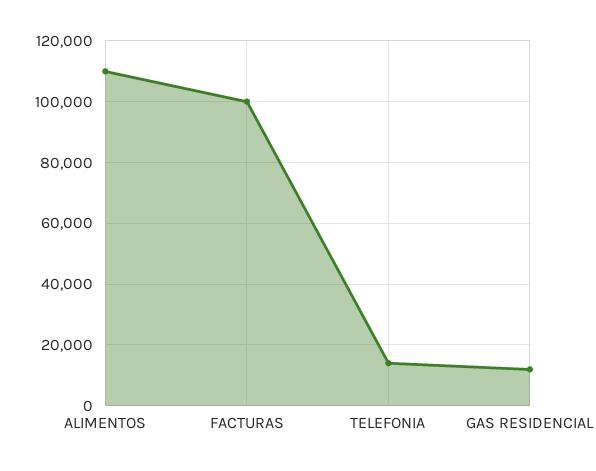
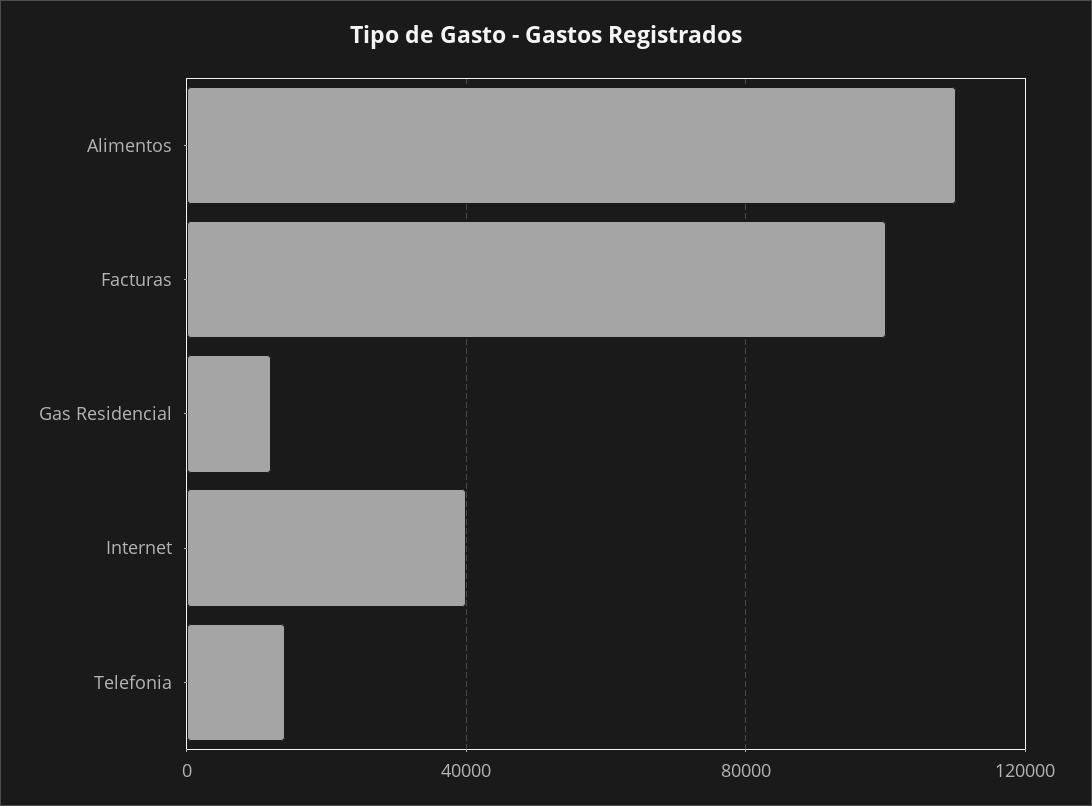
Internet: none -> 40000

